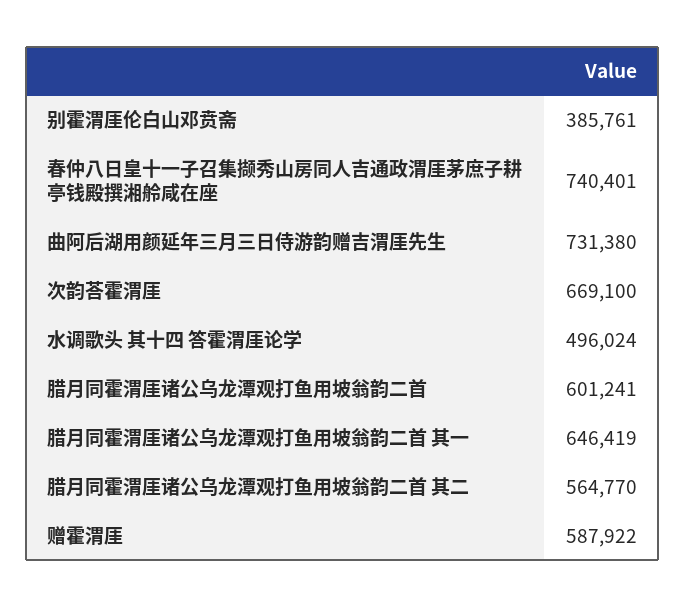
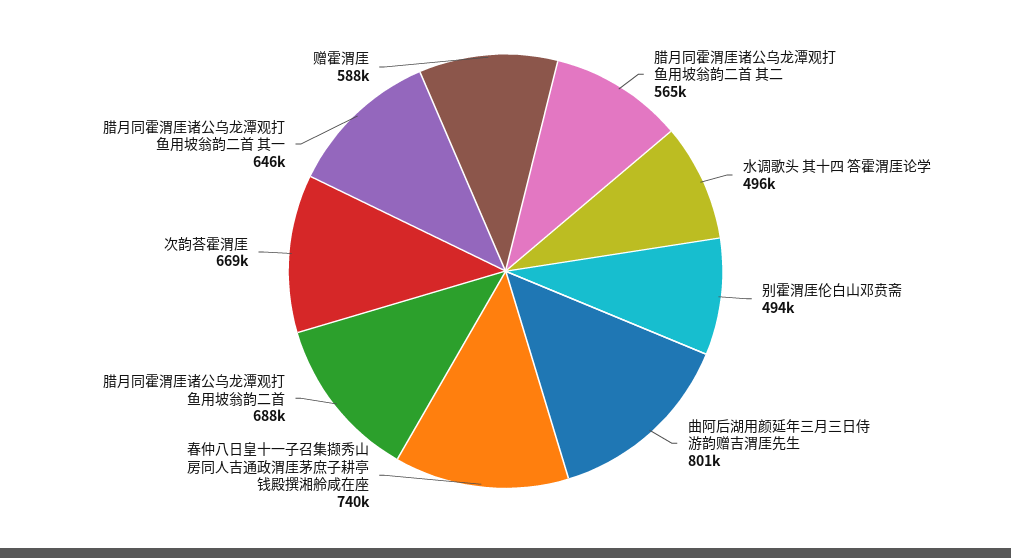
别霍渭厓伦白山邓贲斋: 385761 -> 494000
曲阿后湖用颜延年三月三日侍游韵赠吉渭厓先生: 731380 -> 801000
腊月同霍渭厓诸公乌龙潭观打鱼用坡翁韵二首: 601241 -> 688000

